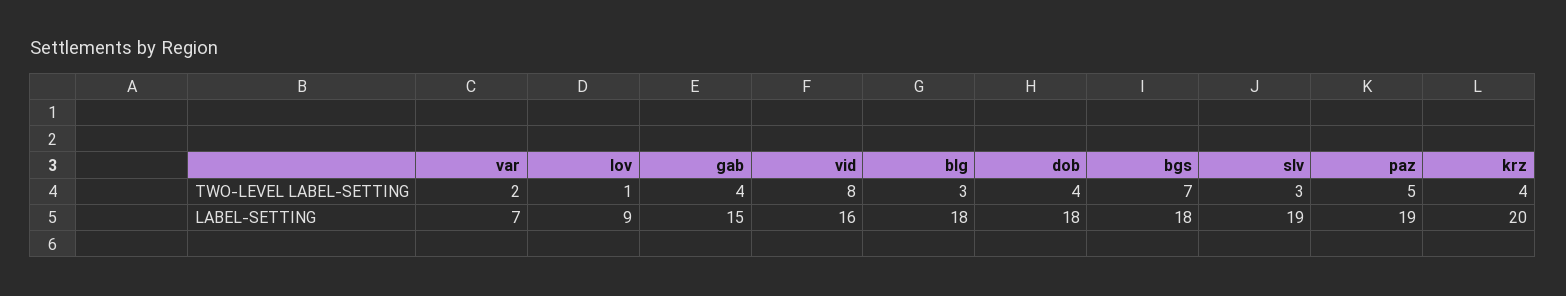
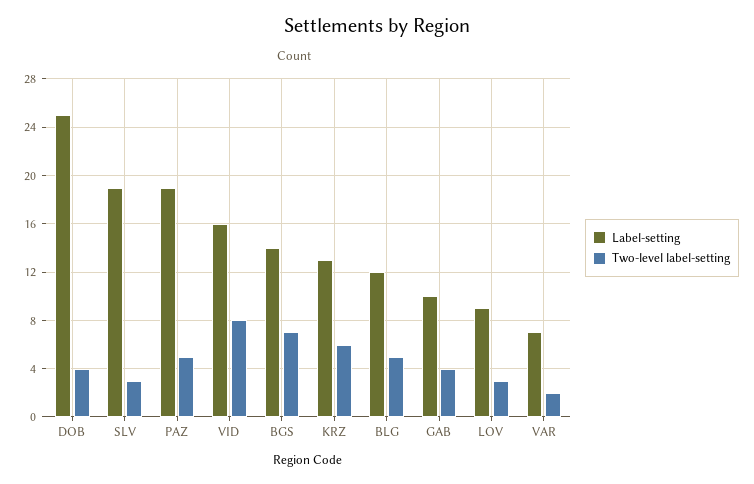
TWO-LEVEL LABEL-SETTING, lov: 1 -> 3
TWO-LEVEL LABEL-SETTING, blg: 3 -> 5
TWO-LEVEL LABEL-SETTING, krz: 4 -> 6
LABEL-SETTING, gab: 15 -> 10
LABEL-SETTING, blg: 18 -> 12
LABEL-SETTING, dob: 18 -> 25
LABEL-SETTING, bgs: 18 -> 14
LABEL-SETTING, krz: 20 -> 13

